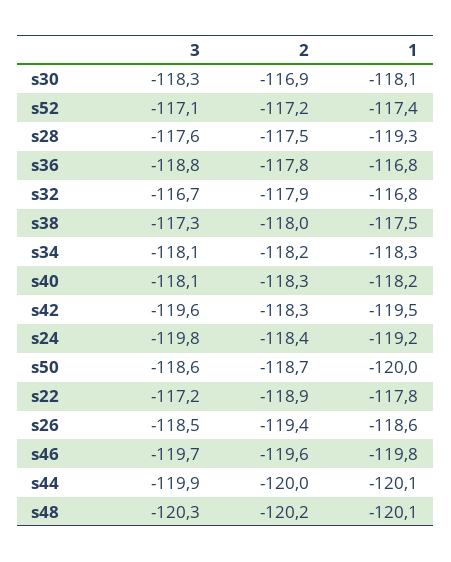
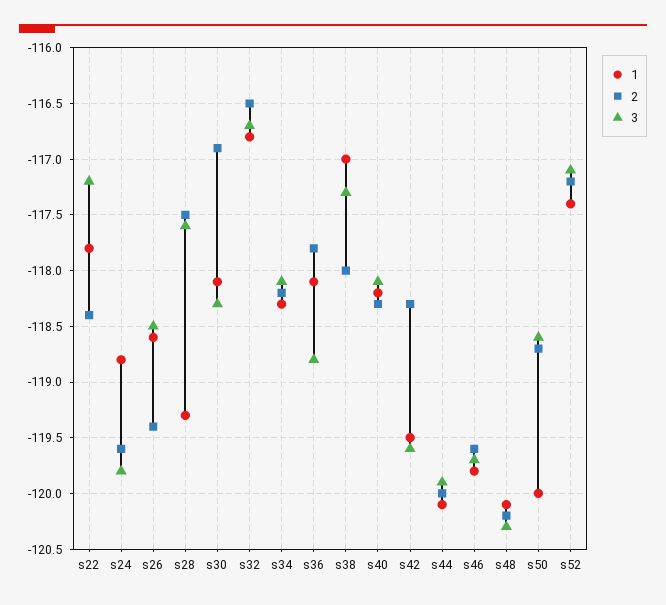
1, s36: -116.8 -> -118.1
2, s32: -117.9 -> -116.5
1, s38: -117.5 -> -117
2, s24: -118.4 -> -119.6
1, s24: -119.2 -> -118.8
2, s22: -118.9 -> -118.4

